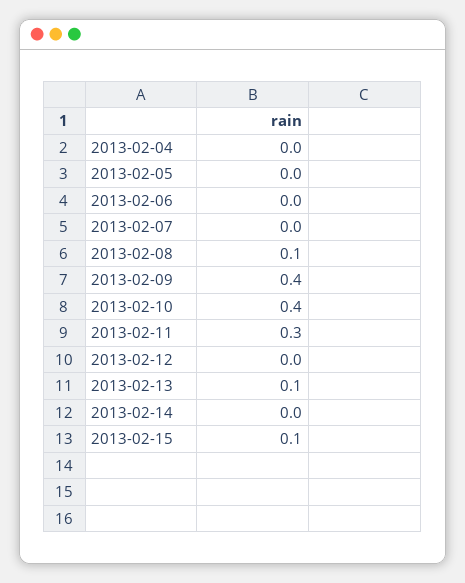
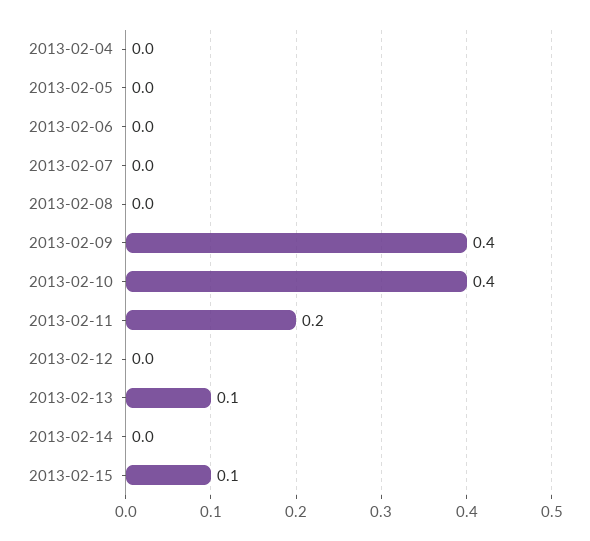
2013-02-08: 0.1 -> 0
2013-02-11: 0.3 -> 0.2

